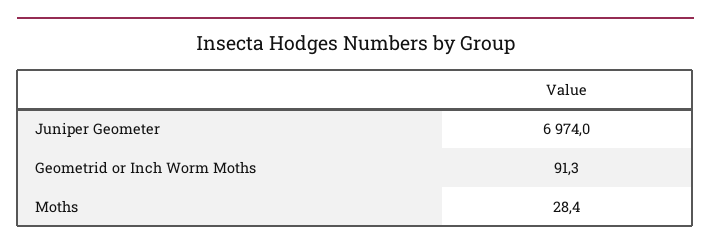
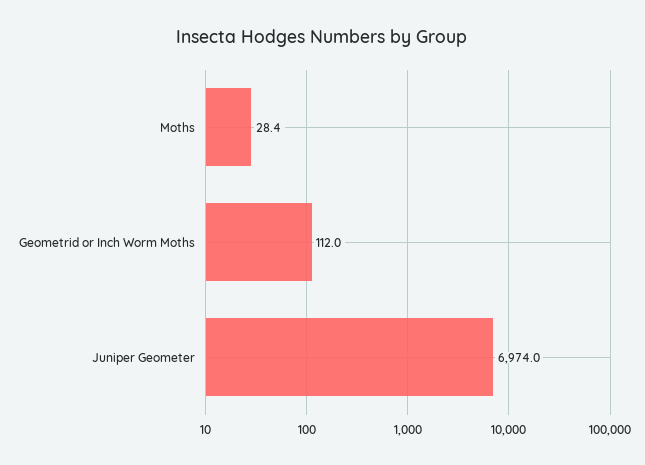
Geometrid or Inch Worm Moths: 91.3 -> 112

